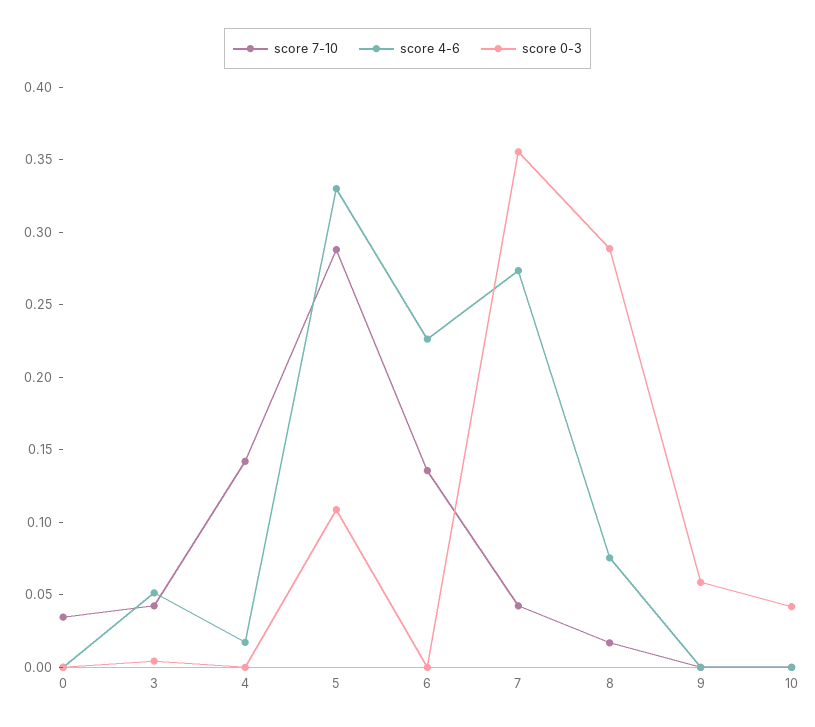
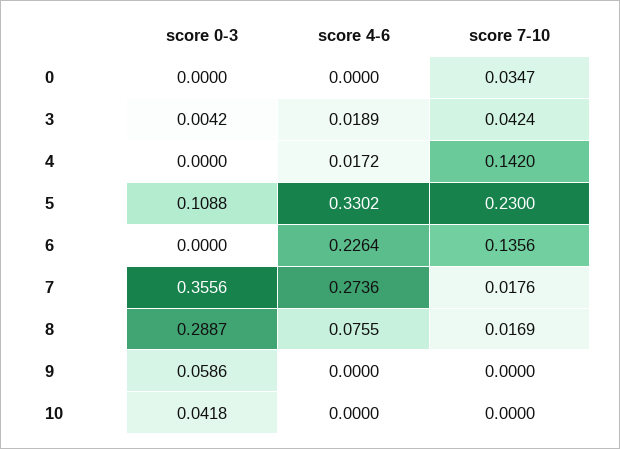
score 4-6, 3: 0.05 -> 0.0189
score 7-10, 5: 0.29 -> 0.23
score 7-10, 7: 0.04 -> 0.0176

